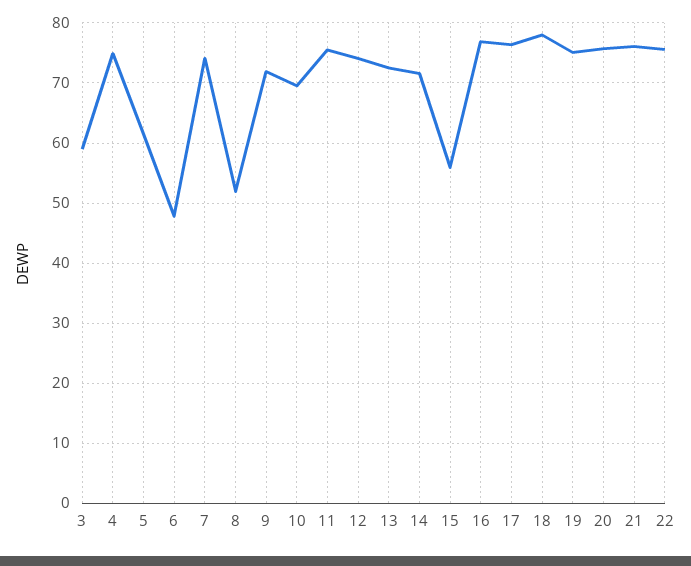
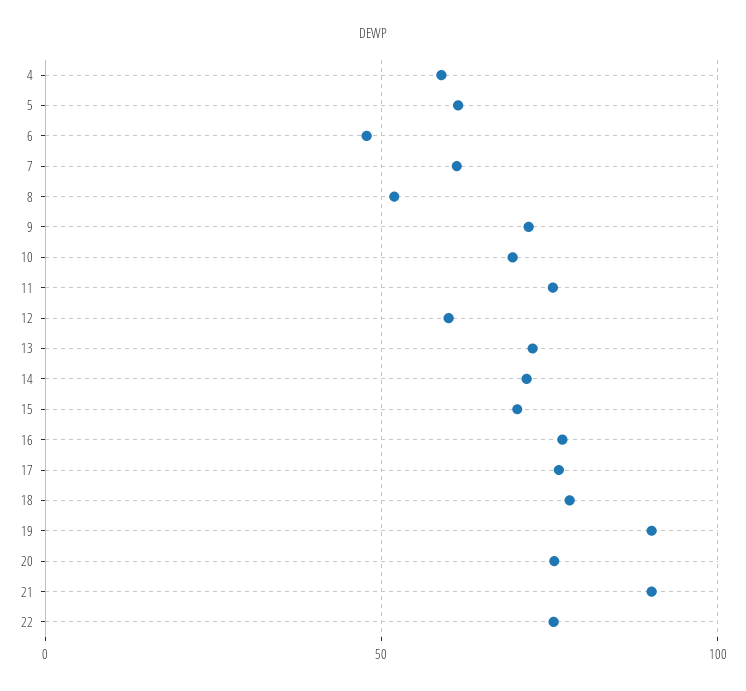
3: 59 -> none
4: 75 -> 60
7: 74 -> 60
12: 74 -> 60
15: 56 -> 70
19: 75 -> 90
21: 76 -> 90

